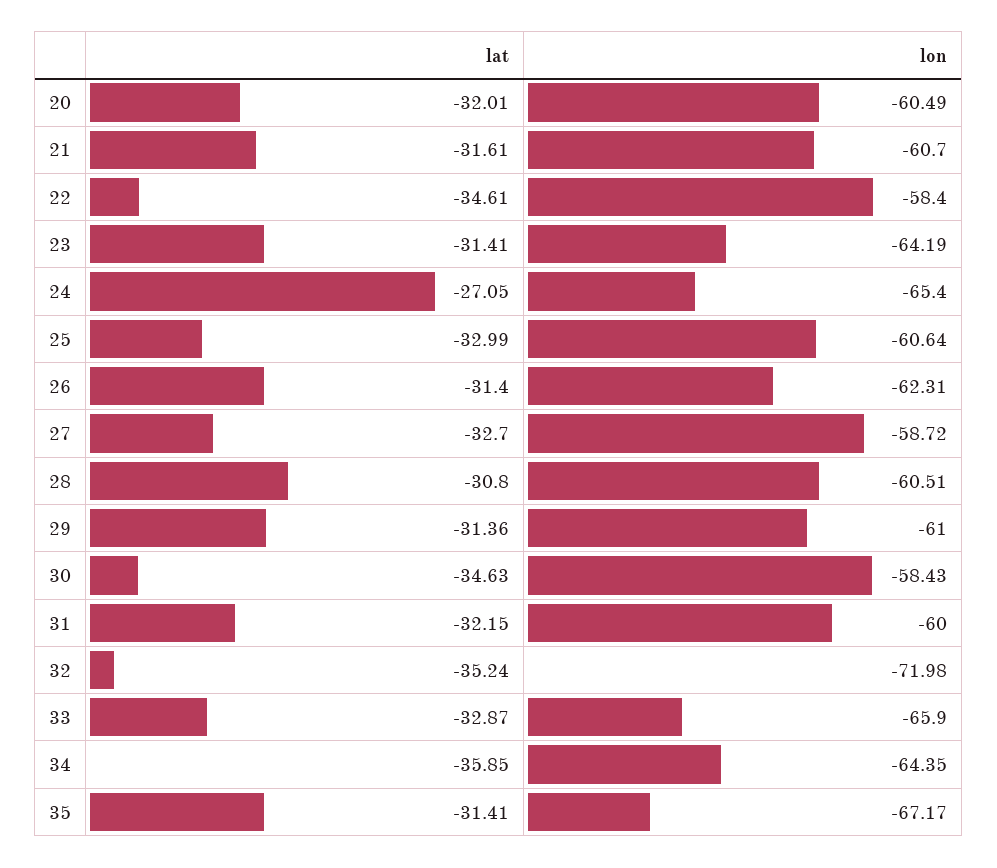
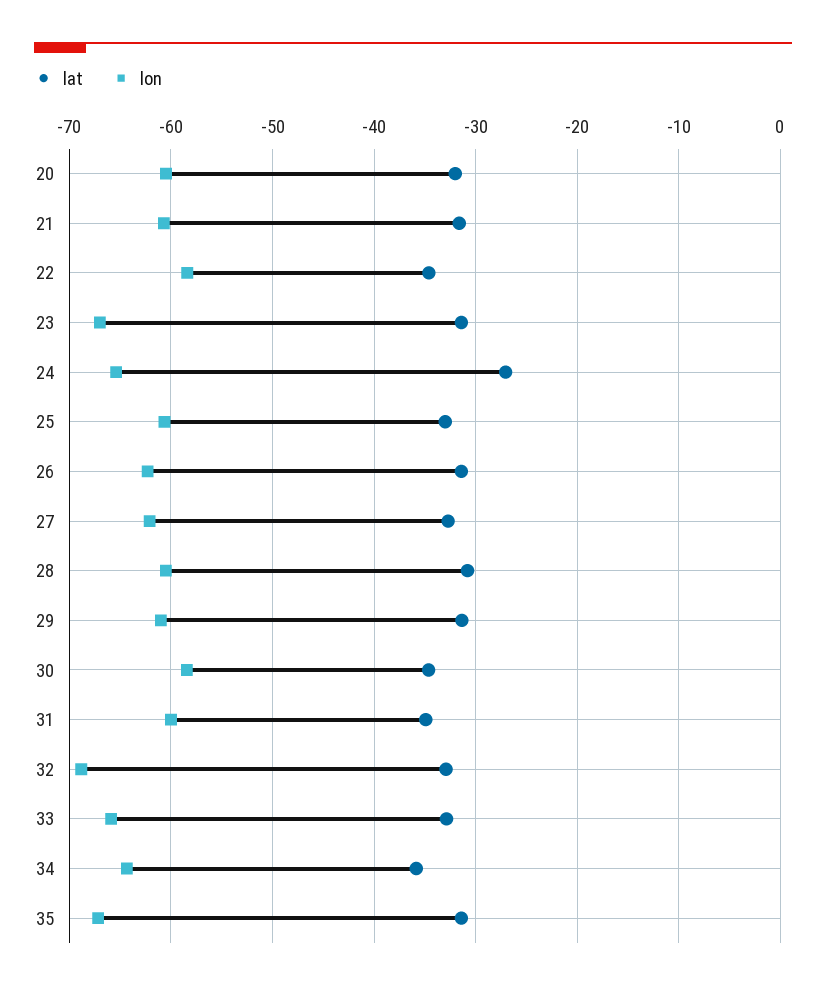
lon, 23: -64.19 -> -67
lon, 27: -58.72 -> -62
lat, 31: -32.15 -> -35
lat, 32: -35.24 -> -33
lon, 32: -71.98 -> -69

